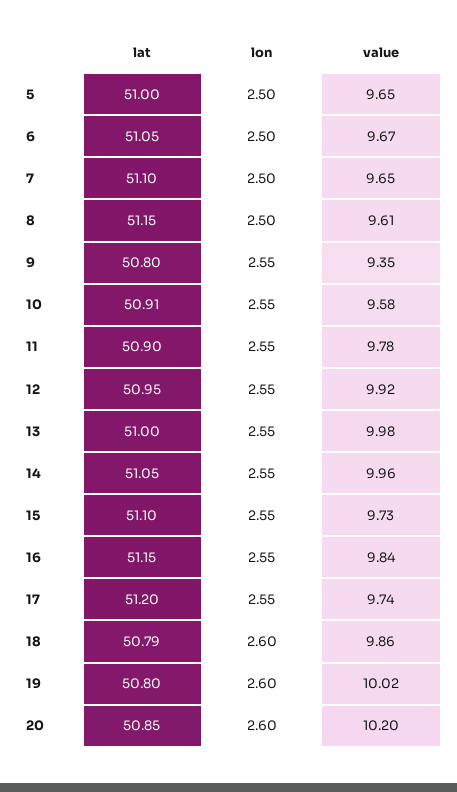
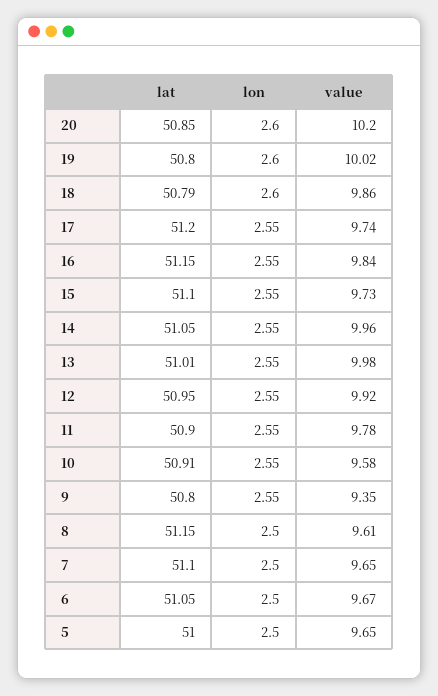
lat, 13: 51 -> 51.01

